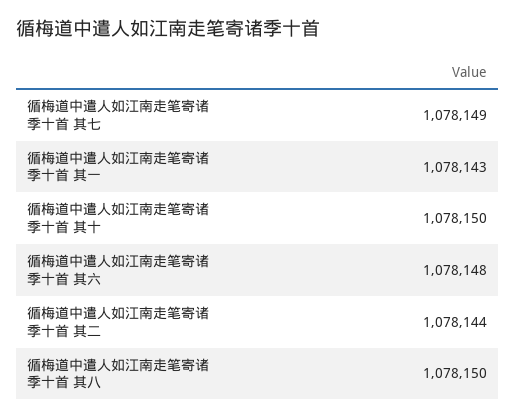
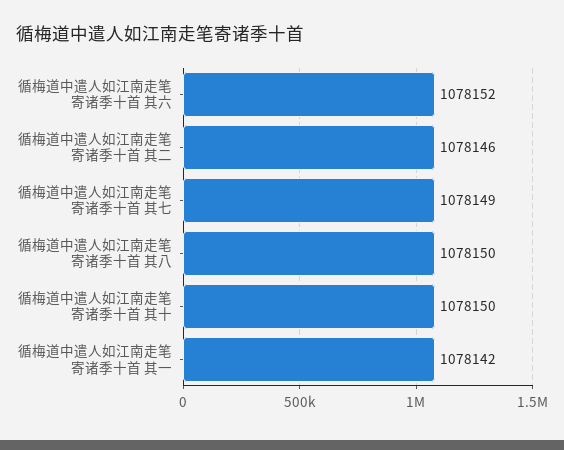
循梅道中遣人如江南走笔寄诸季十首 其一: 1078143 -> 1078142
循梅道中遣人如江南走笔寄诸季十首 其六: 1078148 -> 1078152
循梅道中遣人如江南走笔寄诸季十首 其二: 1078144 -> 1078146

